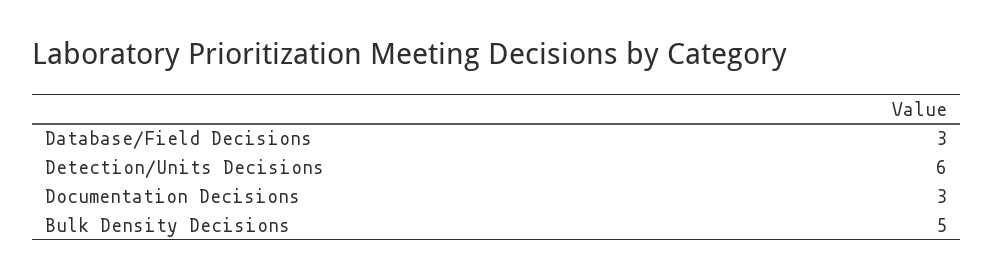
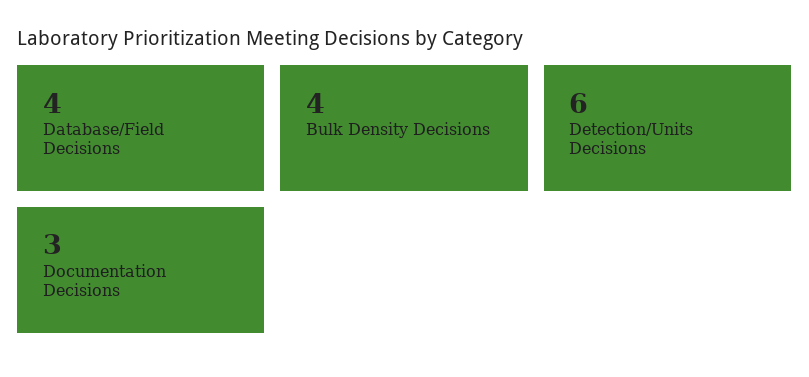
Database/Field Decisions: 3 -> 4
Bulk Density Decisions: 5 -> 4

